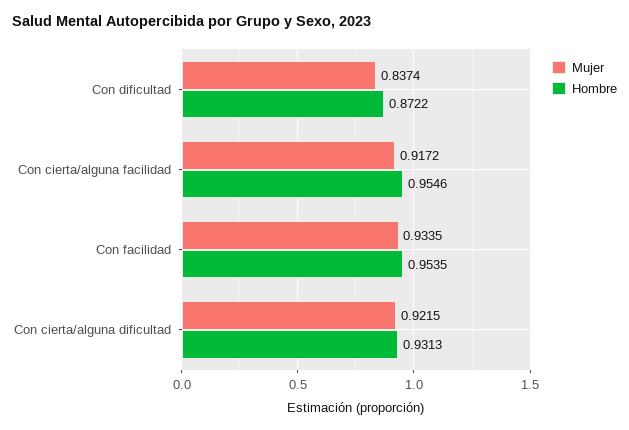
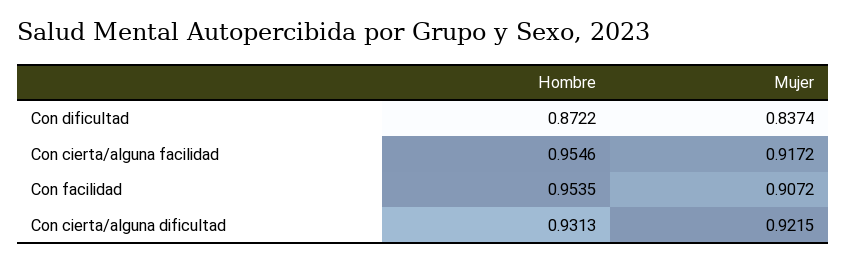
Mujer, Con facilidad: 0.9335 -> 0.9072

